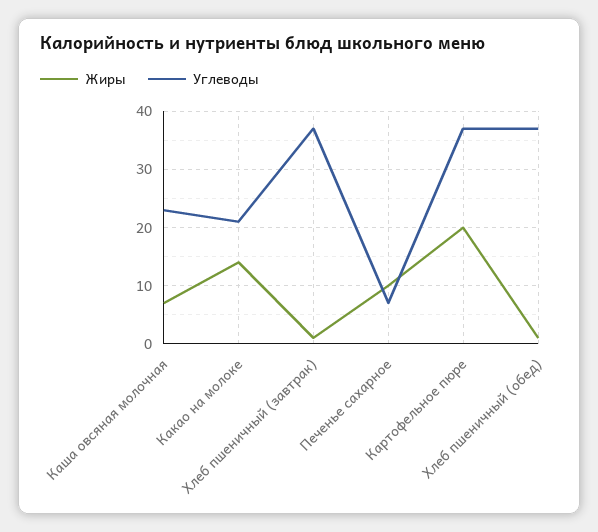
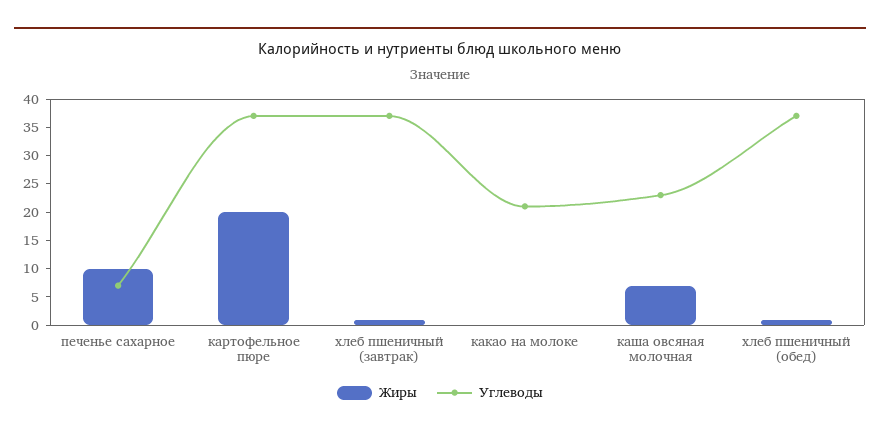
Жиры, Какао на молоке: 15 -> 0

